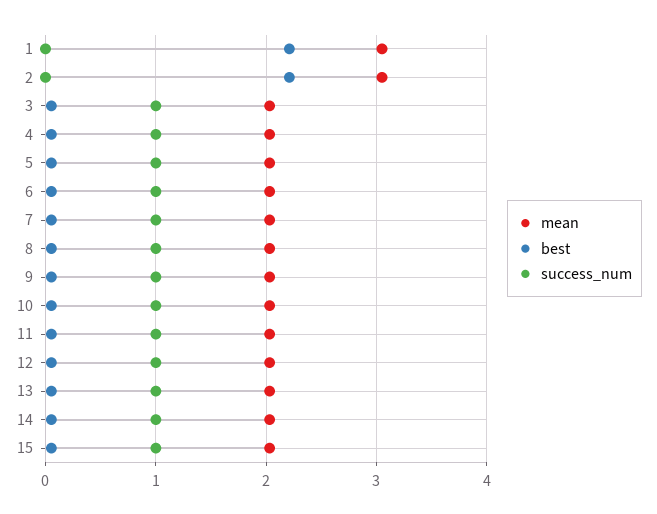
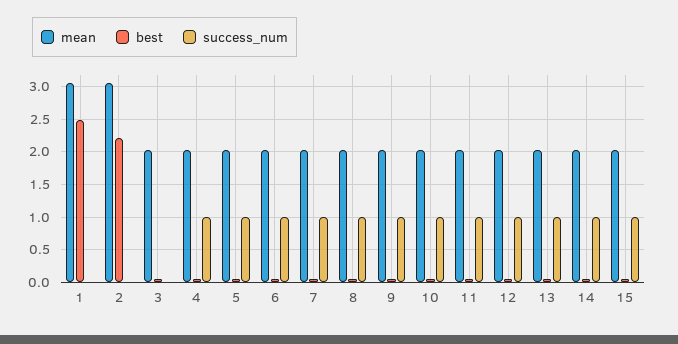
best, 1: 2.2 -> 2.5
success_num, 3: 1 -> 0

